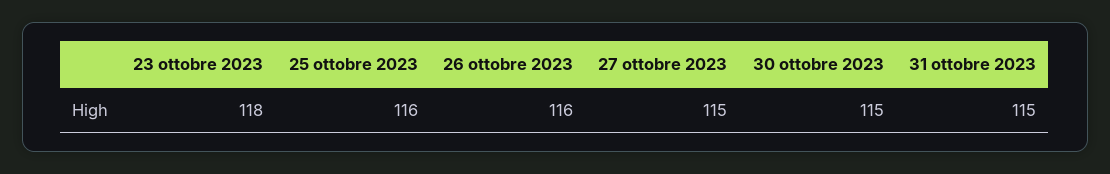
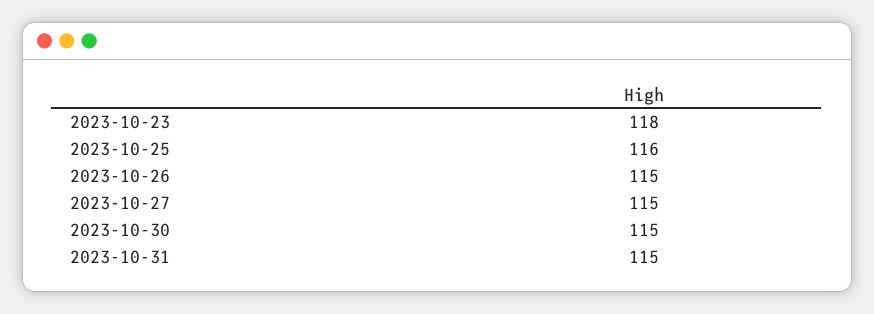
26 ottobre 2023: 116 -> 115

